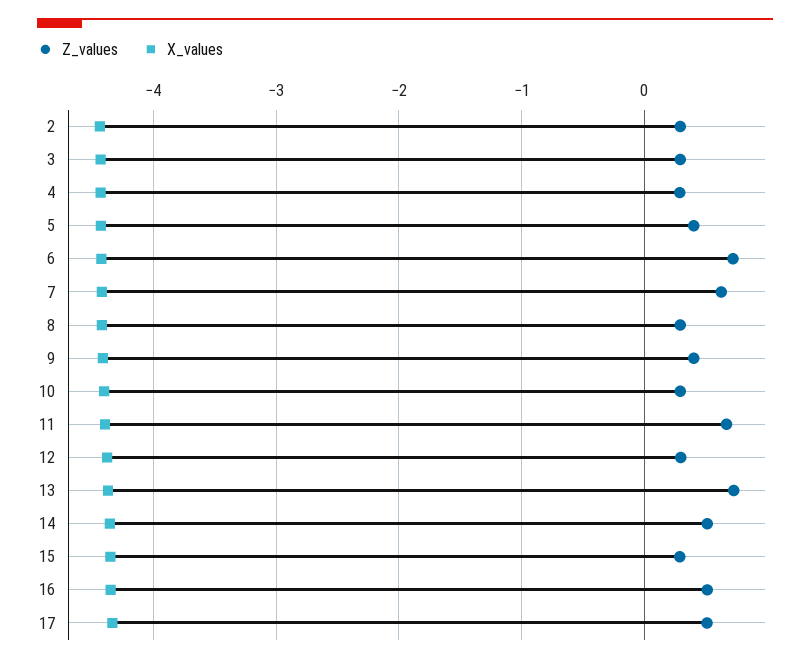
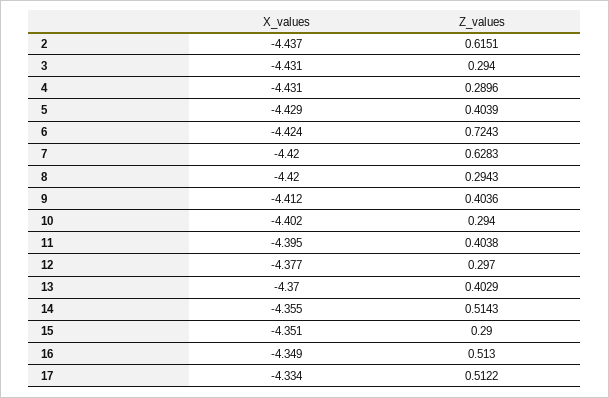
Z_values, 2: 0.3 -> 0.6151
Z_values, 11: 0.7 -> 0.4038
Z_values, 13: 0.7 -> 0.4029

